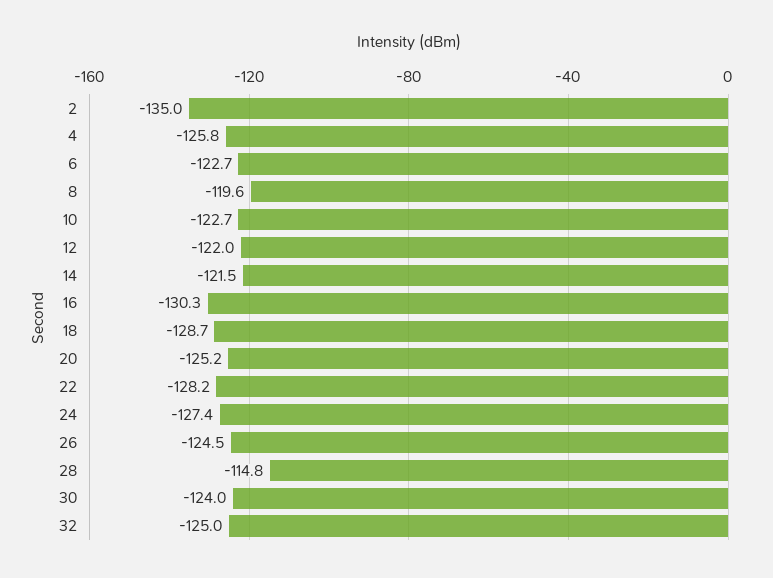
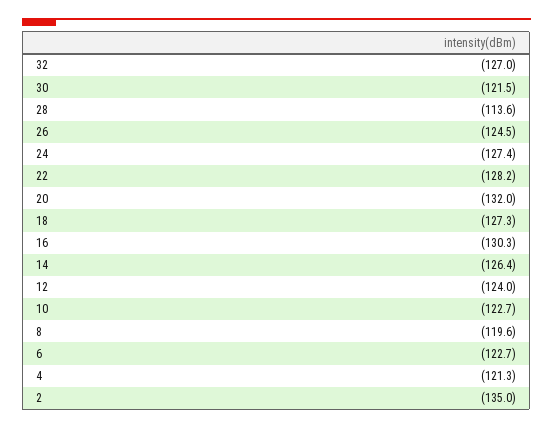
4: -125.8 -> -121.3
12: -122 -> -124
14: -121.5 -> -126.4
18: -128.7 -> -127.3
20: -125.2 -> -132
28: -114.8 -> -113.6
30: -124 -> -121.5
32: -125 -> -127

